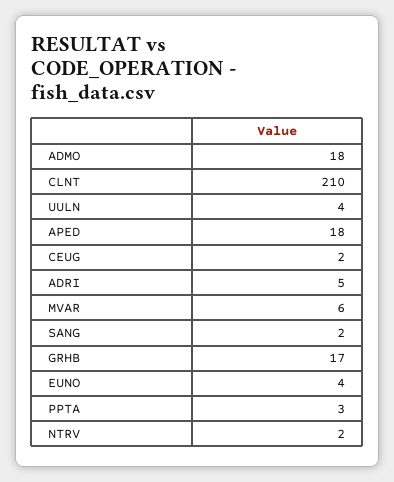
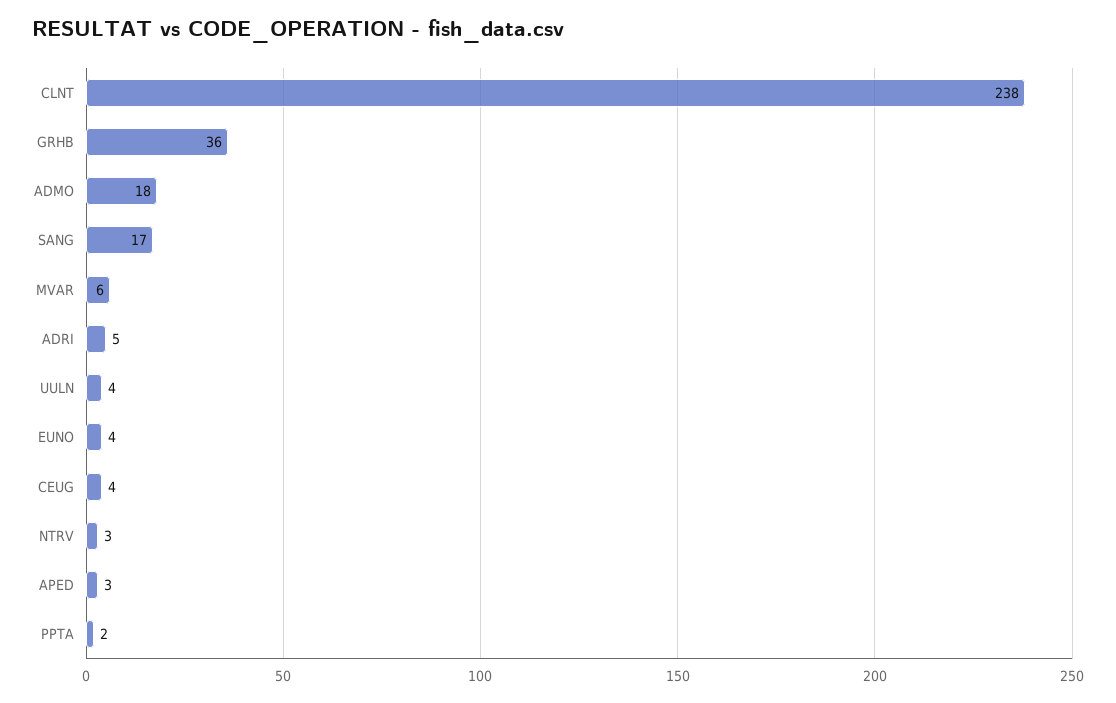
CLNT: 210 -> 238
APED: 18 -> 3
CEUG: 2 -> 4
SANG: 2 -> 17
GRHB: 17 -> 36
PPTA: 3 -> 2
NTRV: 2 -> 3

